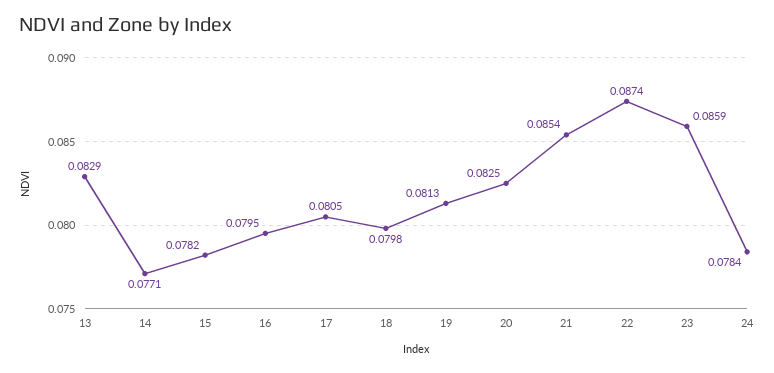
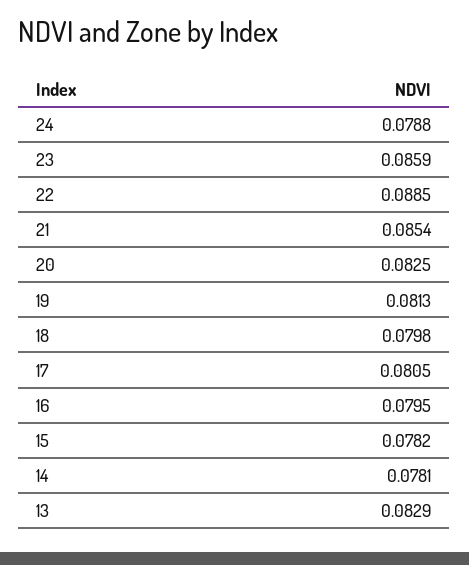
14: 0.0771 -> 0.0781
22: 0.0874 -> 0.0885
24: 0.0784 -> 0.0788

